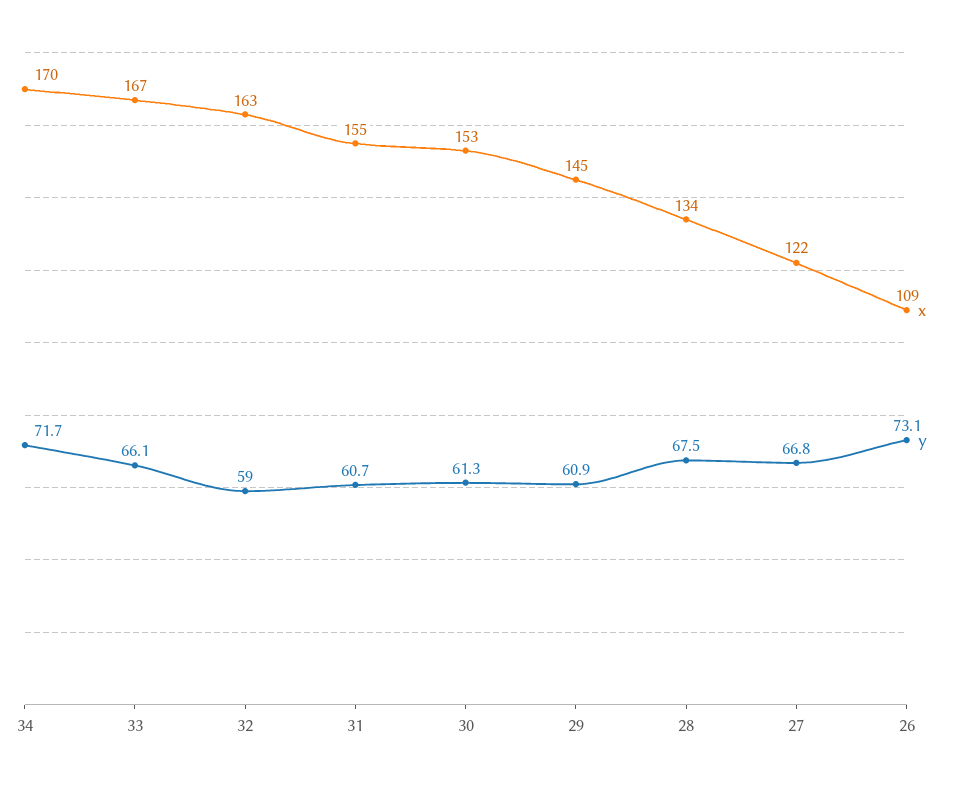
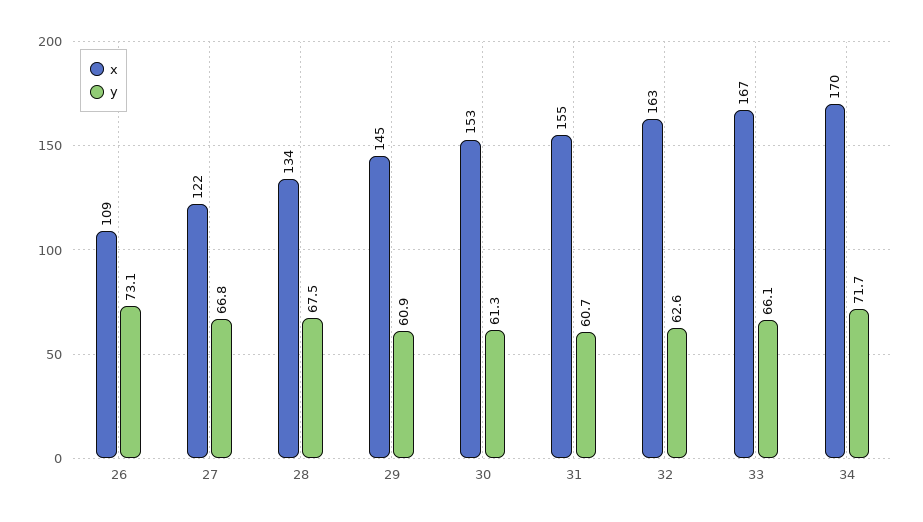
y, 32: 59 -> 62.6

